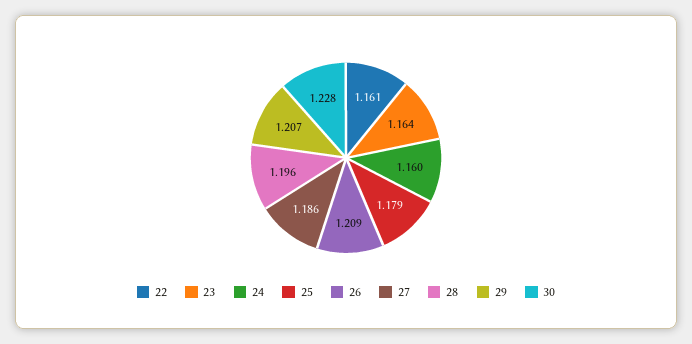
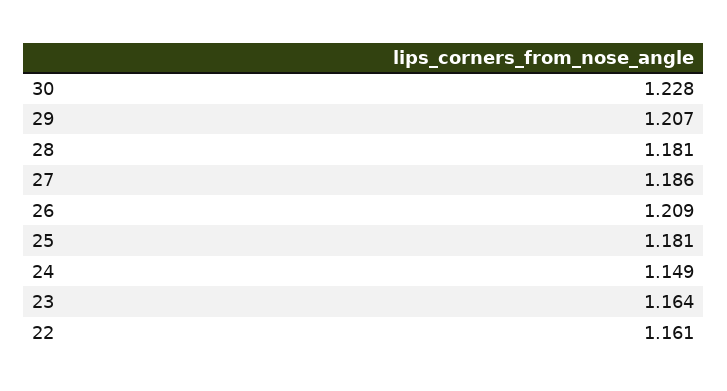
24: 1.16 -> 1.149
25: 1.179 -> 1.181
28: 1.196 -> 1.181

